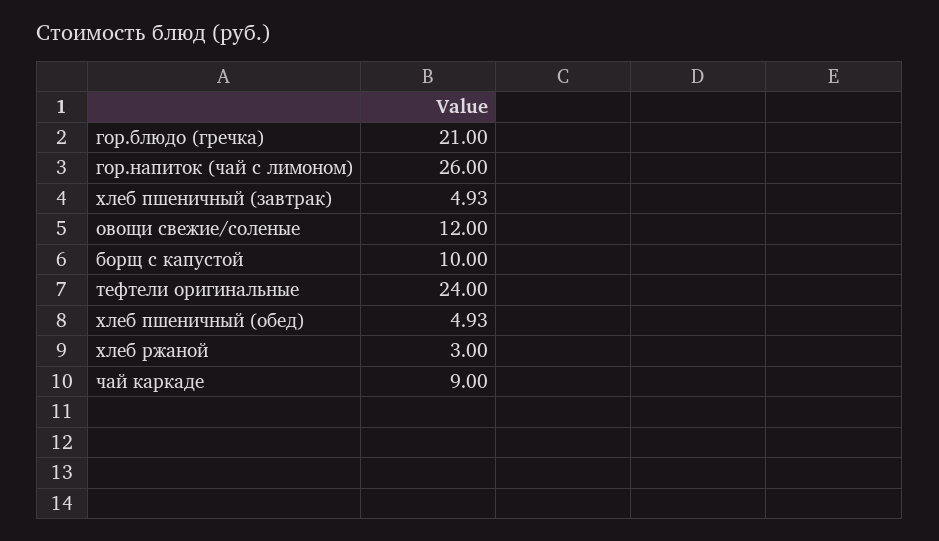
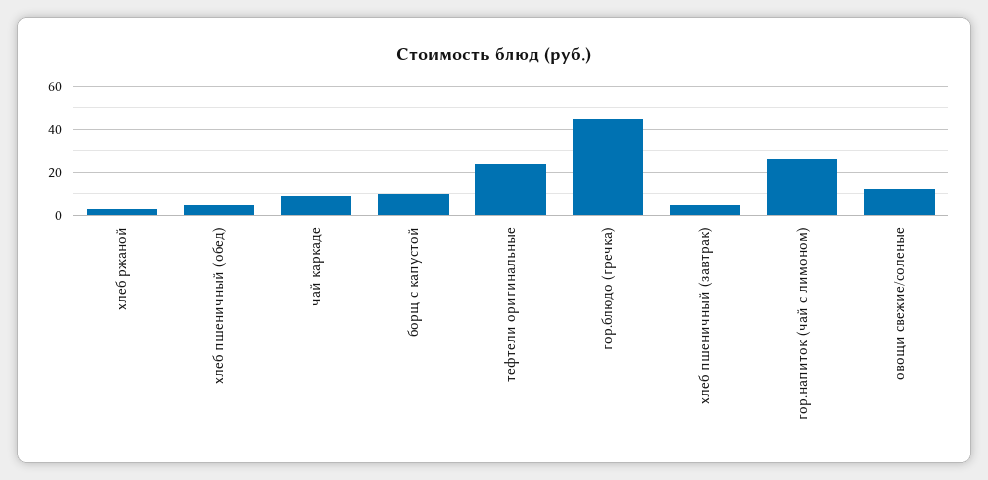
гор.блюдо (гречка): 21 -> 45

